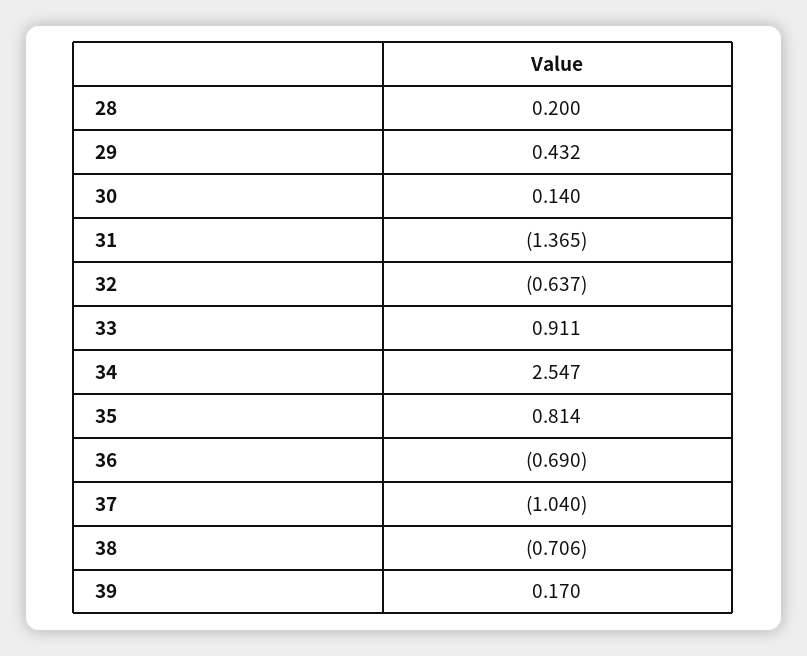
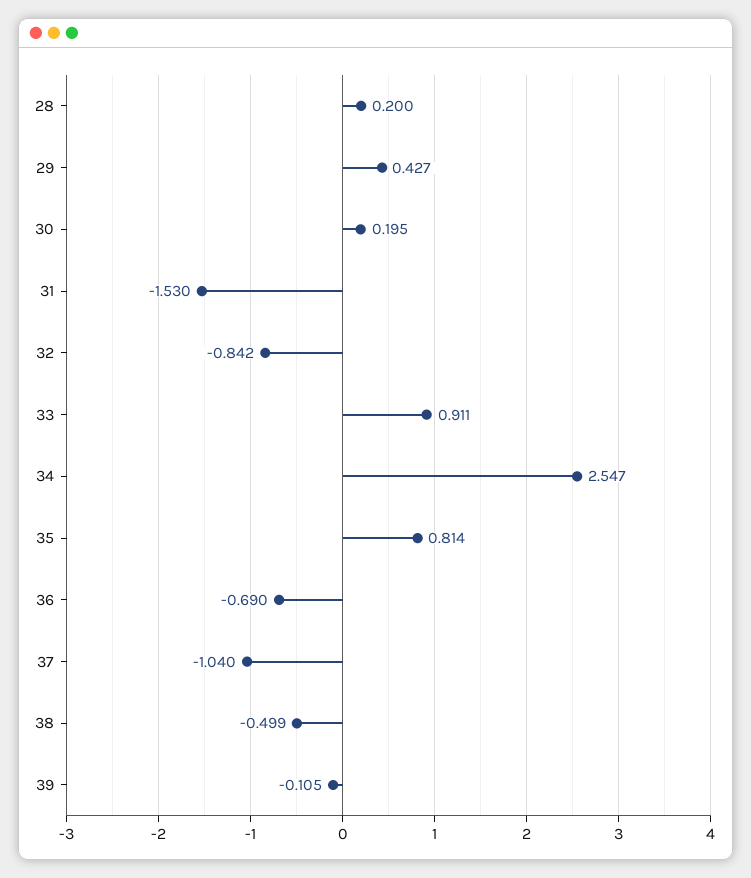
29: 0.432 -> 0.427
30: 0.14 -> 0.195
31: -1.365 -> -1.53
32: -0.637 -> -0.842
38: -0.706 -> -0.499
39: 0.17 -> -0.105

